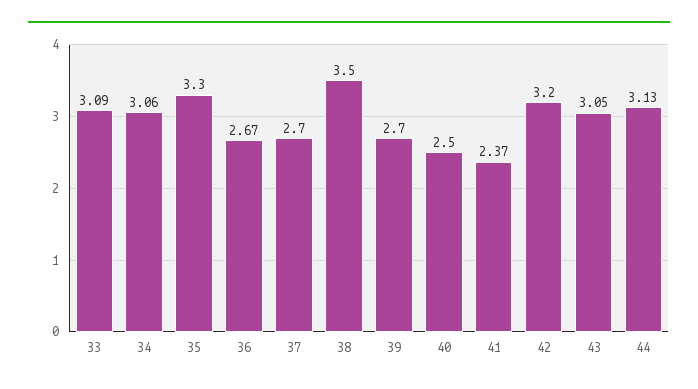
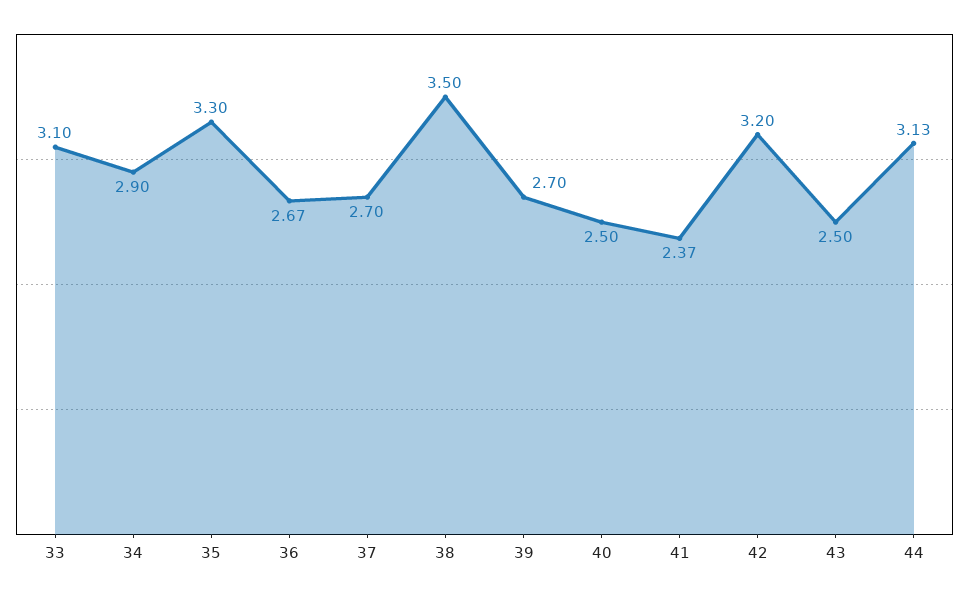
33: 3.09 -> 3.1
34: 3.06 -> 2.9
43: 3.05 -> 2.5

